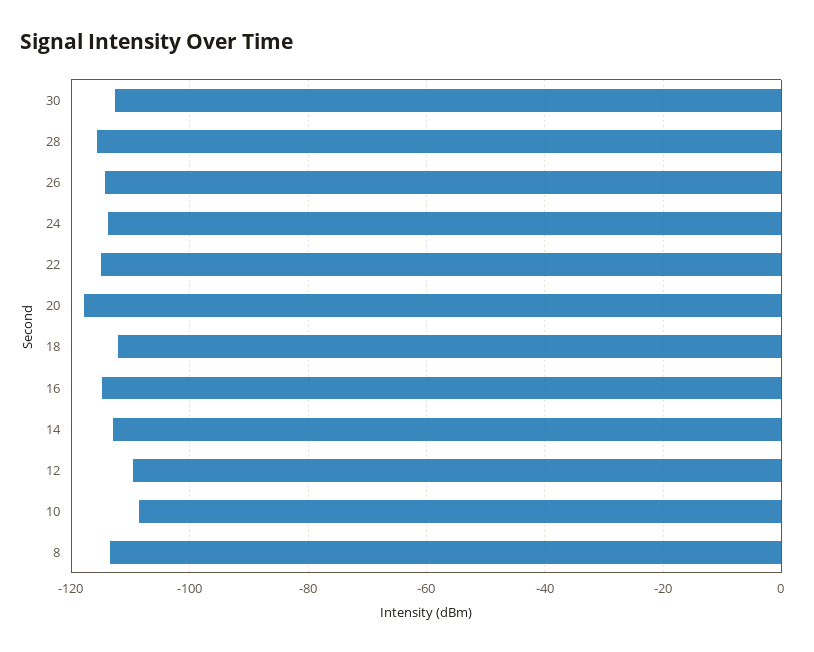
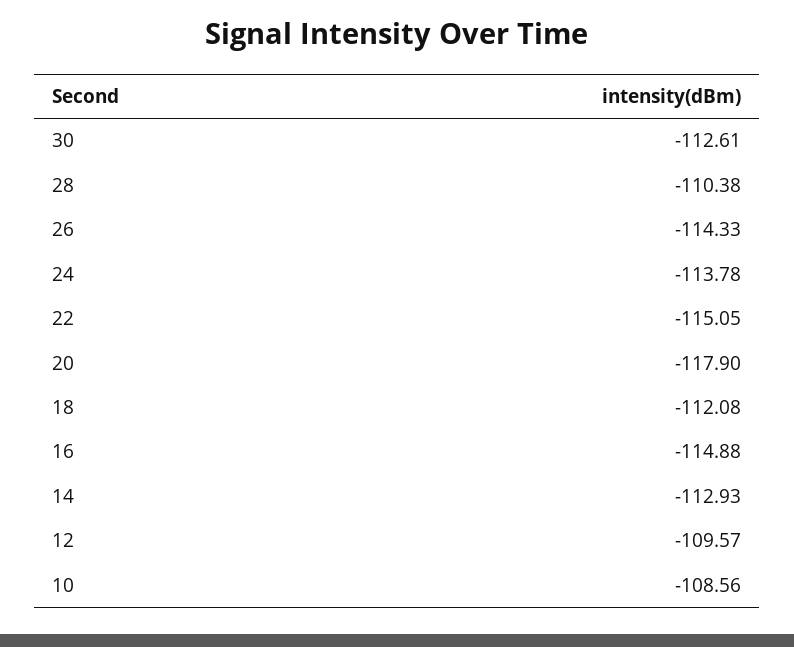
28: -116 -> -110.38
8: -114 -> none

